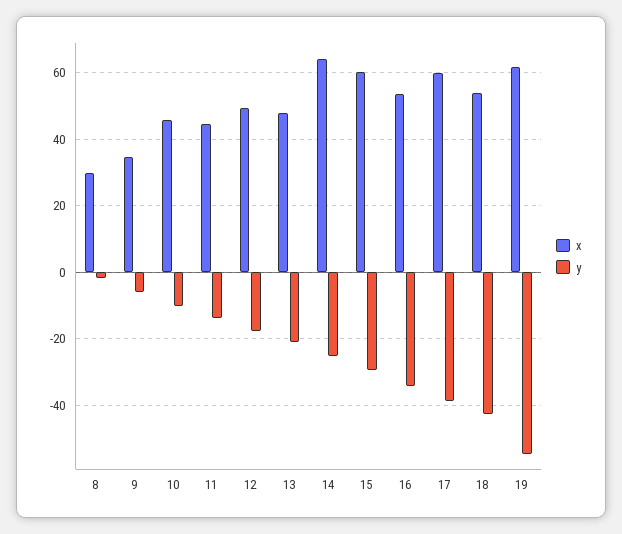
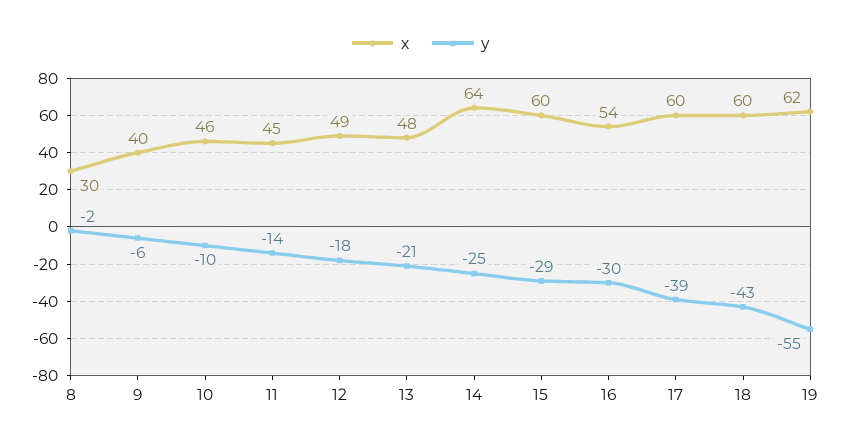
x, 9: 34 -> 40
y, 16: -34 -> -30
x, 18: 54 -> 60

